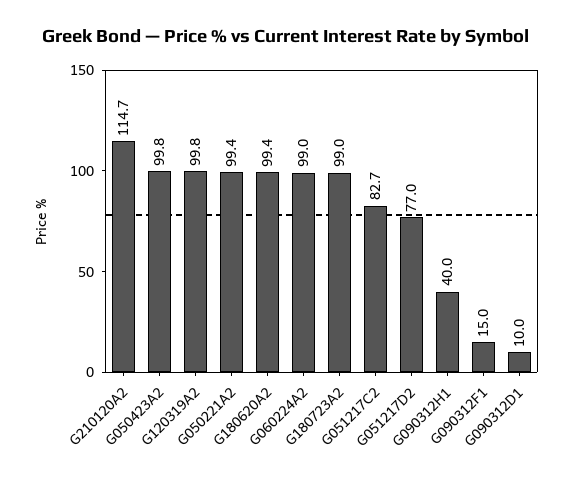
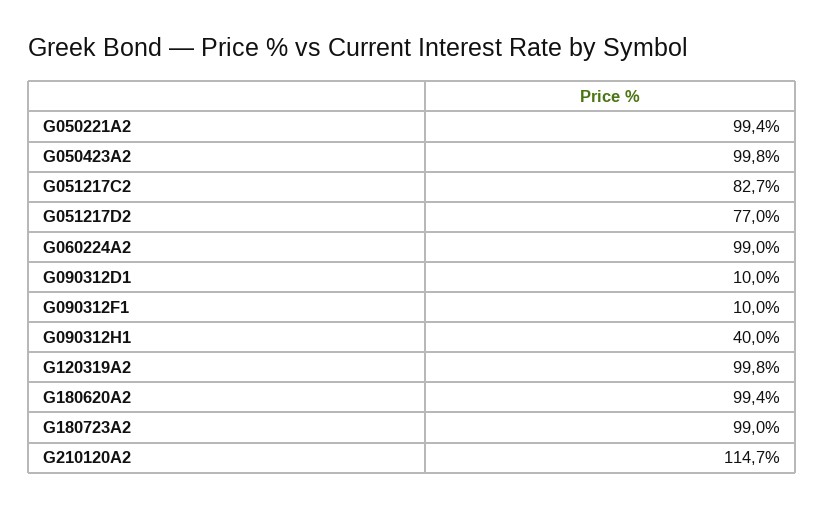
G090312F1: 15 -> 10

